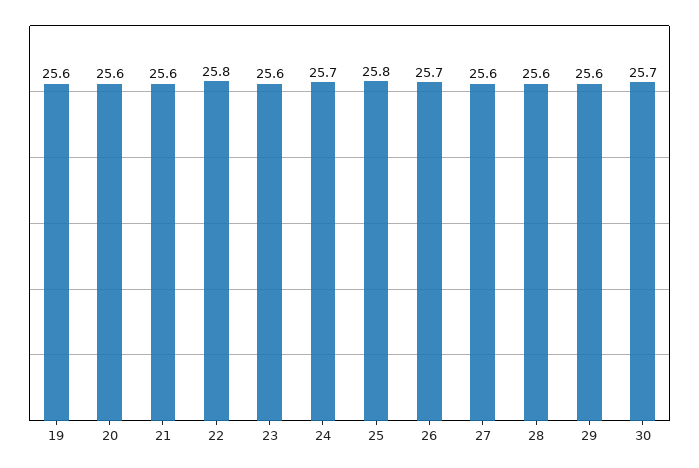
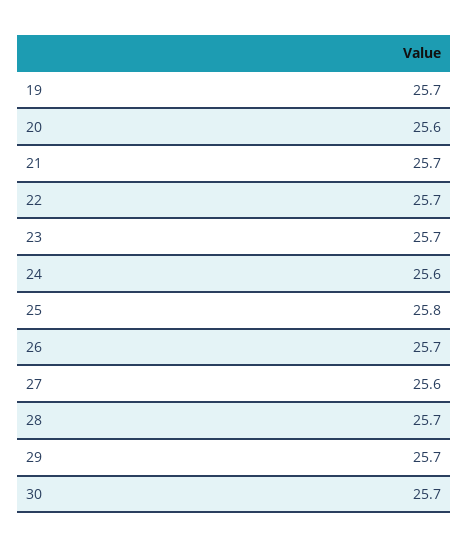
19: 25.6 -> 25.7
21: 25.6 -> 25.7
22: 25.8 -> 25.7
23: 25.6 -> 25.7
24: 25.7 -> 25.6
28: 25.6 -> 25.7
29: 25.6 -> 25.7

